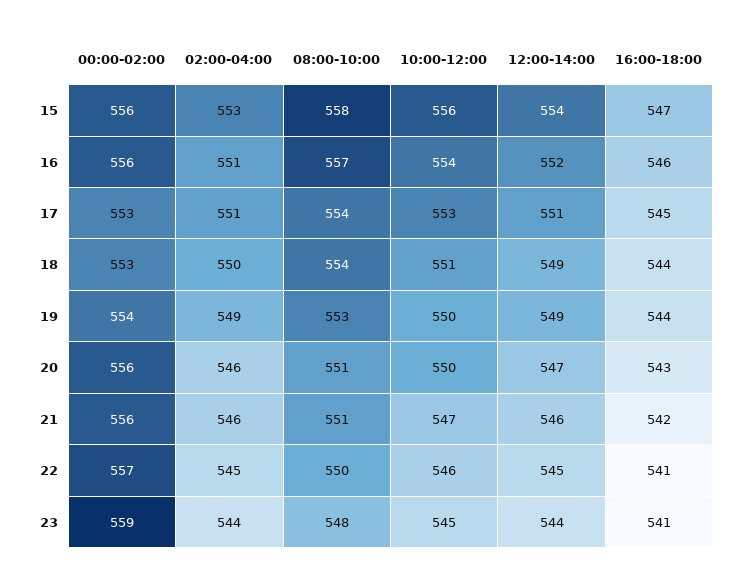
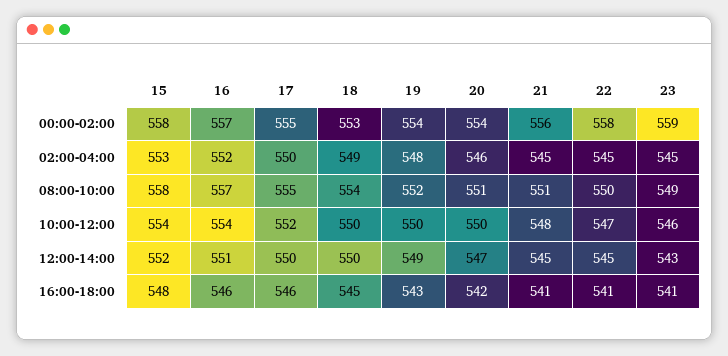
00:00-02:00, 15: 556 -> 558
10:00-12:00, 15: 556 -> 554
12:00-14:00, 15: 554 -> 552
16:00-18:00, 15: 547 -> 548
00:00-02:00, 16: 556 -> 557
02:00-04:00, 16: 551 -> 552
12:00-14:00, 16: 552 -> 551
00:00-02:00, 17: 553 -> 555
02:00-04:00, 17: 551 -> 550
08:00-10:00, 17: 554 -> 555
10:00-12:00, 17: 553 -> 552
12:00-14:00, 17: 551 -> 550
16:00-18:00, 17: 545 -> 546
02:00-04:00, 18: 550 -> 549
10:00-12:00, 18: 551 -> 550
12:00-14:00, 18: 549 -> 550
16:00-18:00, 18: 544 -> 545
02:00-04:00, 19: 549 -> 548
08:00-10:00, 19: 553 -> 552
16:00-18:00, 19: 544 -> 543
00:00-02:00, 20: 556 -> 554
16:00-18:00, 20: 543 -> 542
02:00-04:00, 21: 546 -> 545
10:00-12:00, 21: 547 -> 548
12:00-14:00, 21: 546 -> 545
16:00-18:00, 21: 542 -> 541
00:00-02:00, 22: 557 -> 558
10:00-12:00, 22: 546 -> 547
02:00-04:00, 23: 544 -> 545
08:00-10:00, 23: 548 -> 549
10:00-12:00, 23: 545 -> 546
12:00-14:00, 23: 544 -> 543

